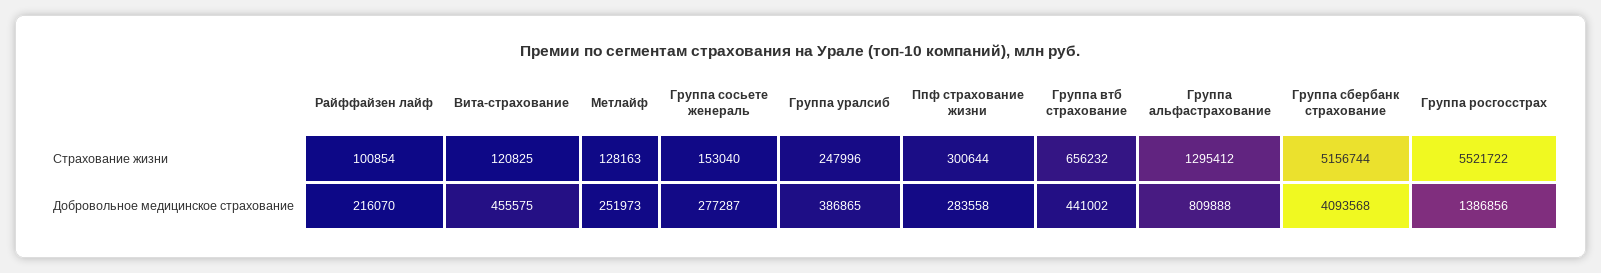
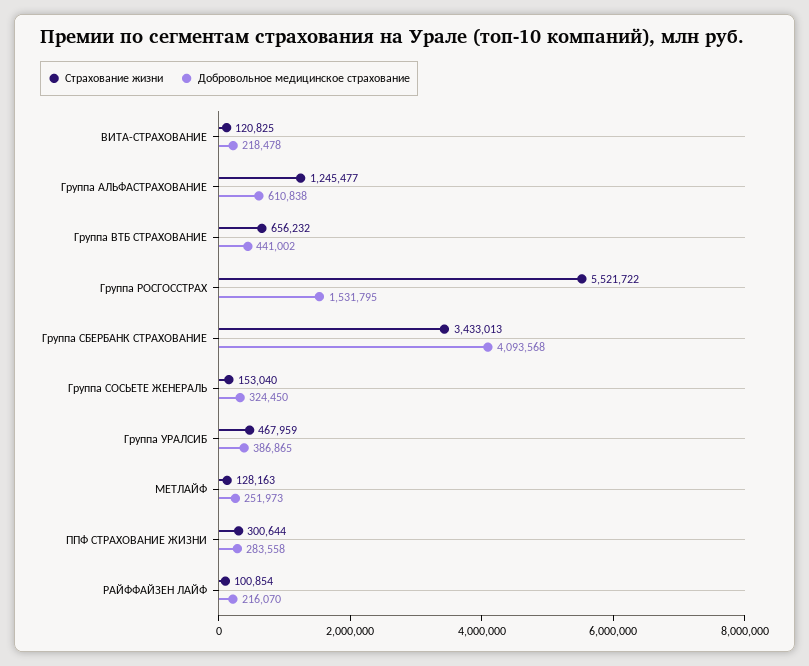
Страхование жизни, Группа уралсиб: 247996 -> 467959
Страхование жизни, Группа альфастрахование: 1295412 -> 1245477
Страхование жизни, Группа сбербанк страхование: 5156744 -> 3433013
Добровольное медицинское страхование, Вита-страхование: 455575 -> 218478
Добровольное медицинское страхование, Группа сосьете женераль: 277287 -> 324450
Добровольное медицинское страхование, Группа альфастрахование: 809888 -> 610838
Добровольное медицинское страхование, Группа росгосстрах: 1386856 -> 1531795

